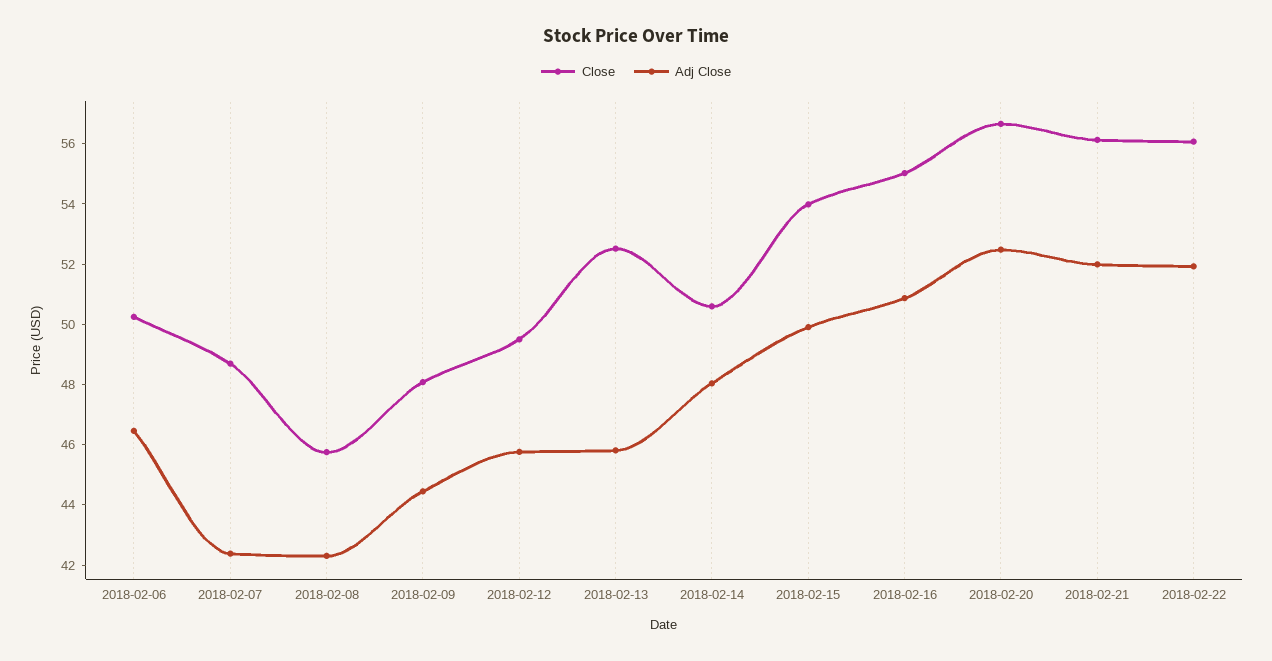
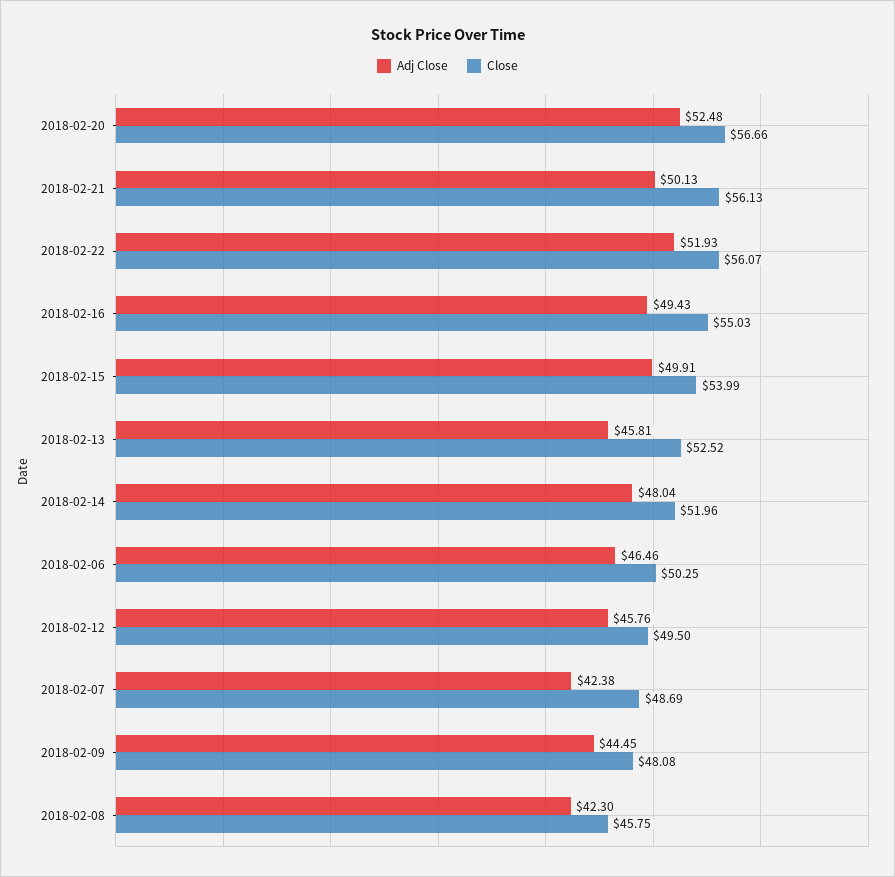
Close, 2018-02-14: 50.5 -> 51.96
Adj Close, 2018-02-16: 51 -> 49.43
Adj Close, 2018-02-21: 52 -> 50.13

